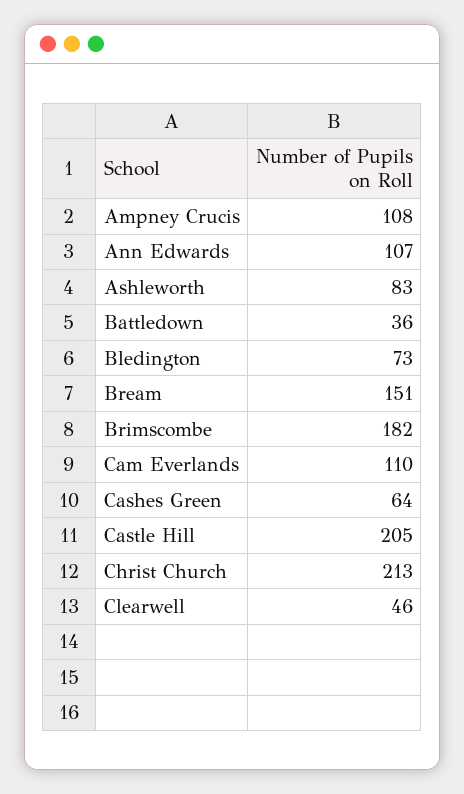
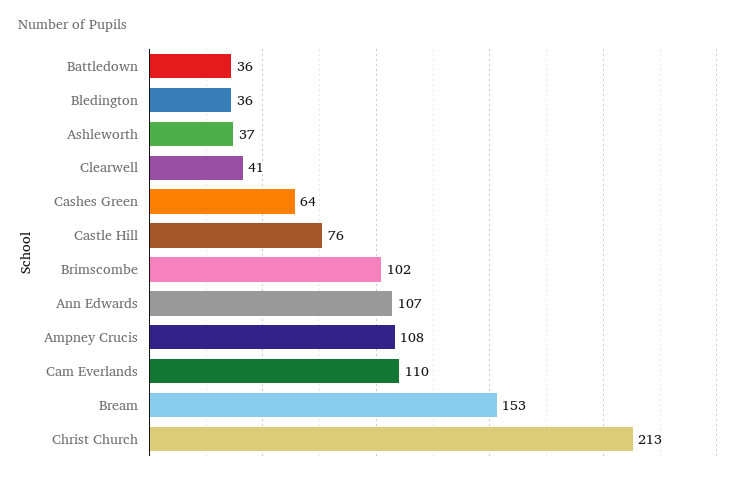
Ashleworth: 83 -> 37
Bledington: 73 -> 36
Bream: 151 -> 153
Brimscombe: 182 -> 102
Castle Hill: 205 -> 76
Clearwell: 46 -> 41

